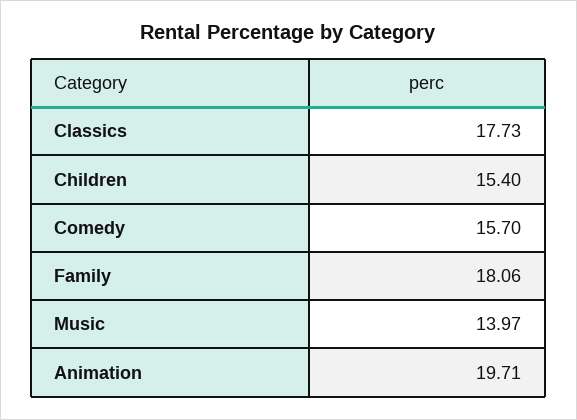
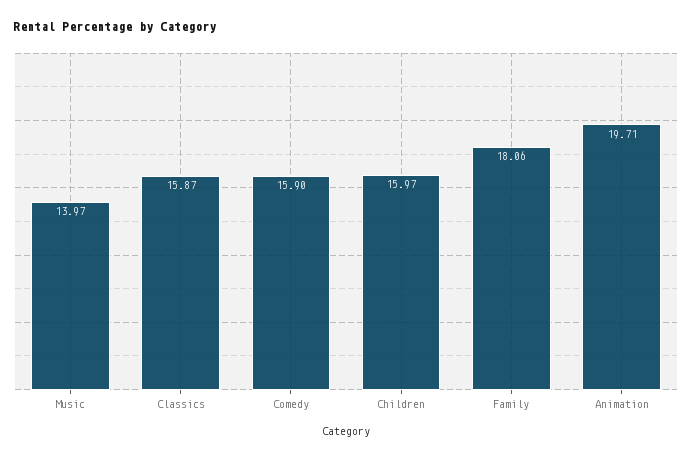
Classics: 17.73 -> 15.87
Children: 15.4 -> 15.97
Comedy: 15.7 -> 15.9

